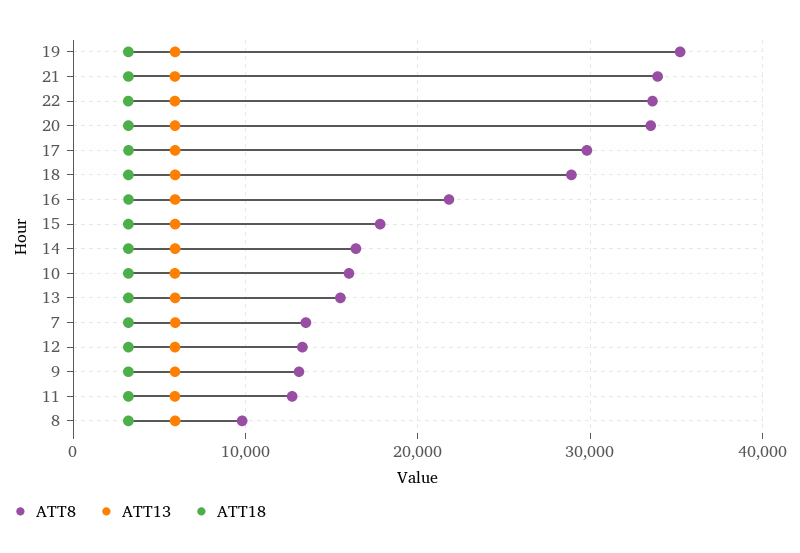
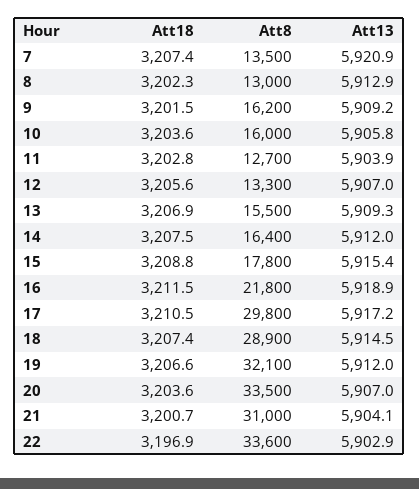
ATT8, 19: 35000 -> 32100
ATT8, 21: 34000 -> 31000
ATT8, 9: 13000 -> 16200
ATT8, 8: 10000 -> 13000

